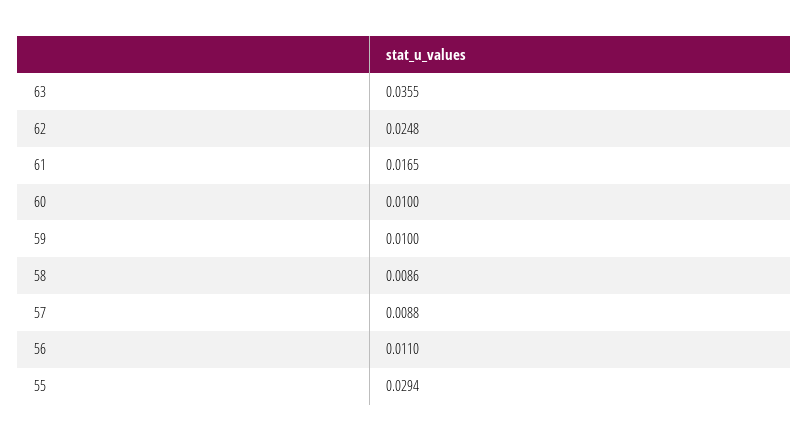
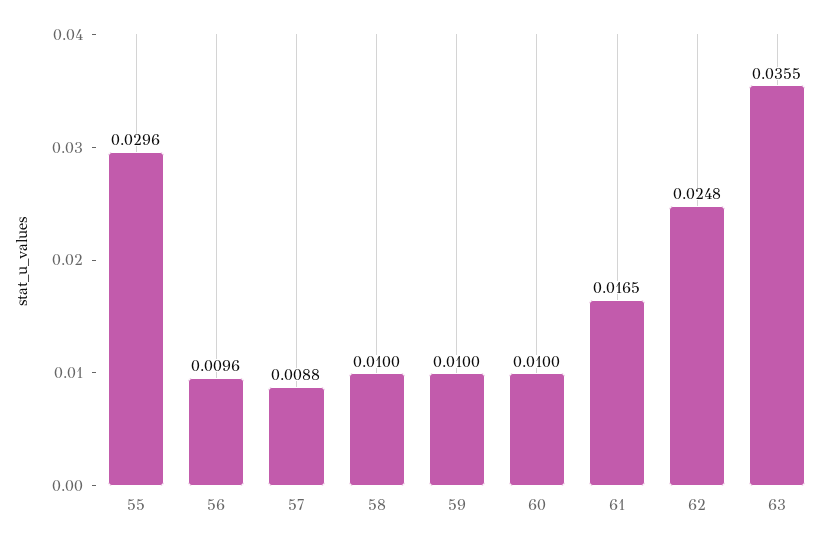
58: 0.0086 -> 0.01
56: 0.011 -> 0.0096
55: 0.0294 -> 0.0296

